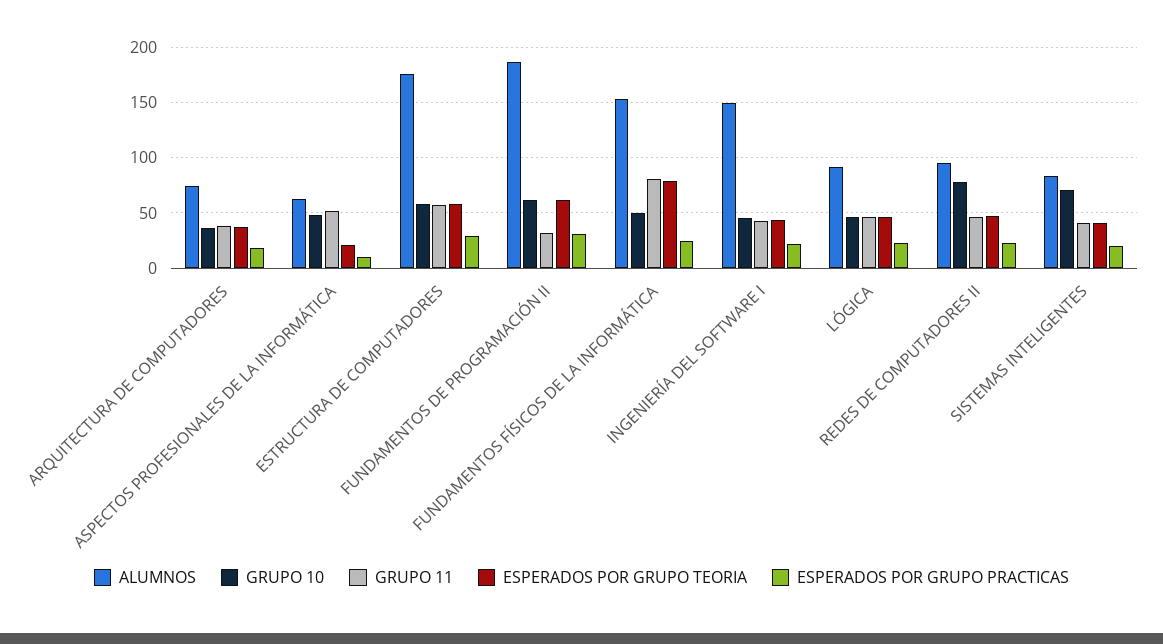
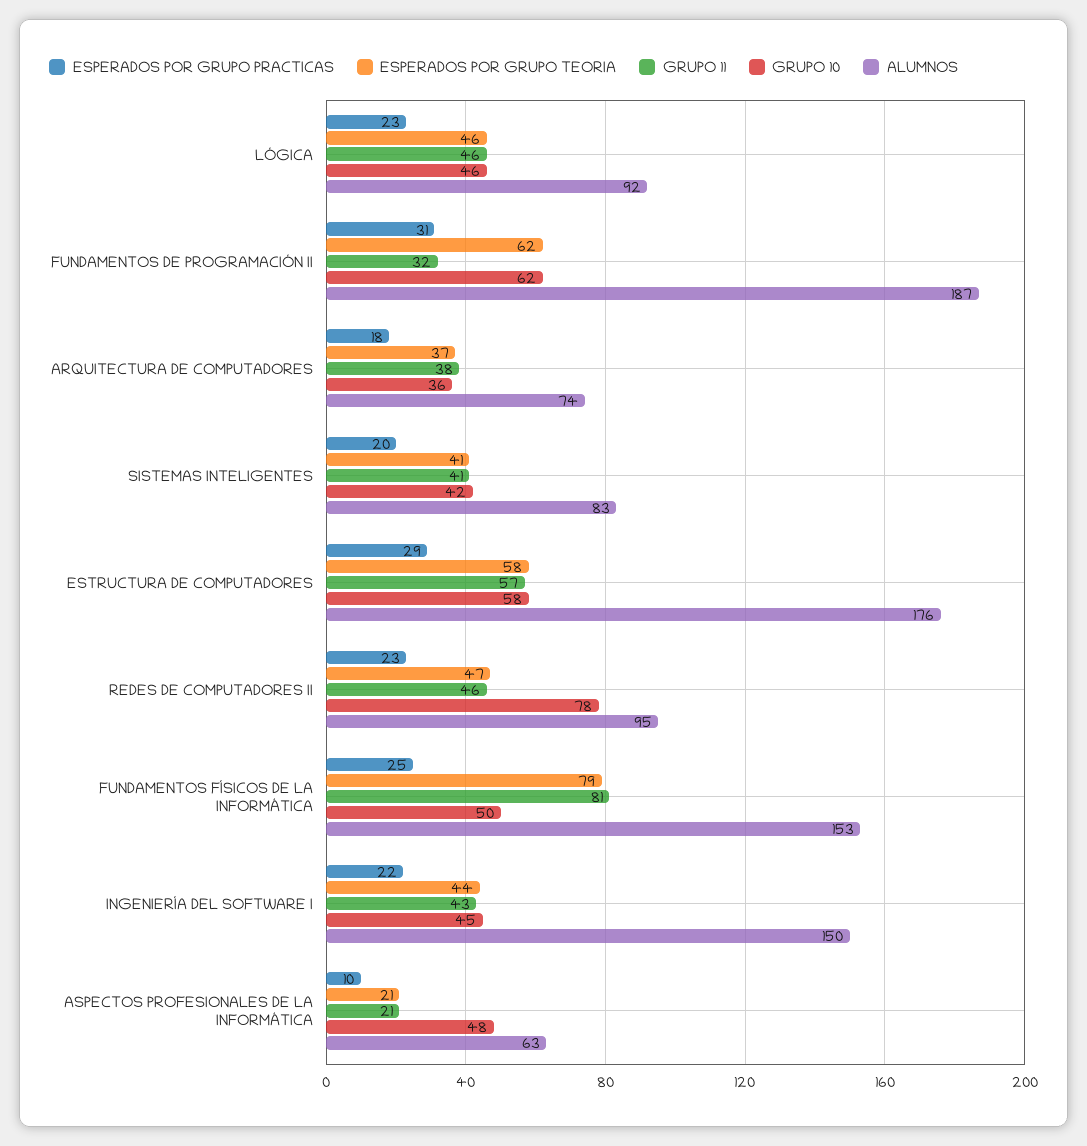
GRUPO 11, ASPECTOS PROFESIONALES DE LA INFORMÁTICA: 50 -> 21
GRUPO 10, SISTEMAS INTELIGENTES: 70 -> 42

